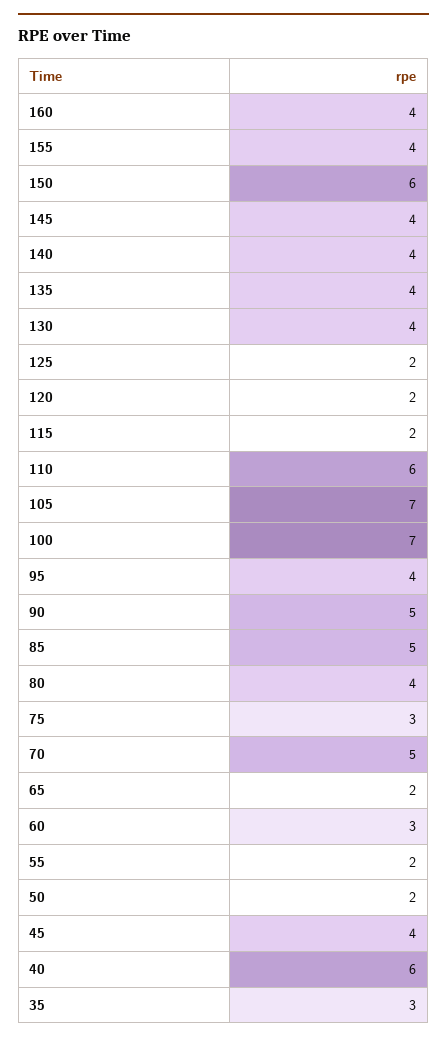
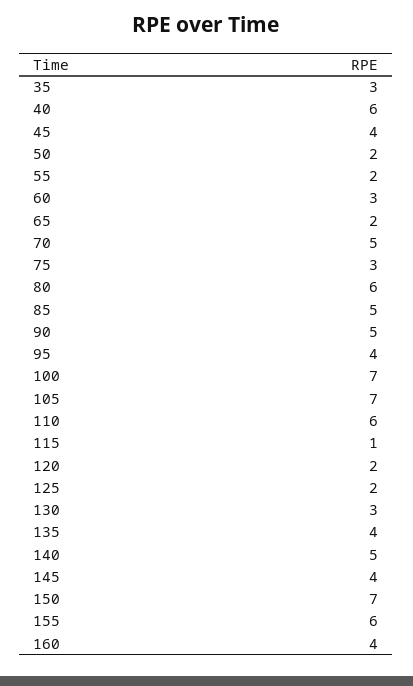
155: 4 -> 6
150: 6 -> 7
140: 4 -> 5
130: 4 -> 3
115: 2 -> 1
80: 4 -> 6

